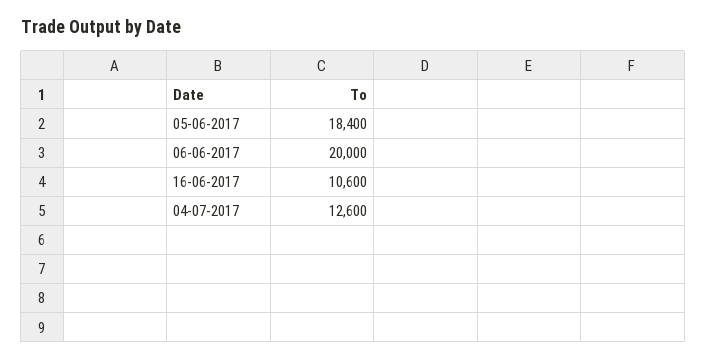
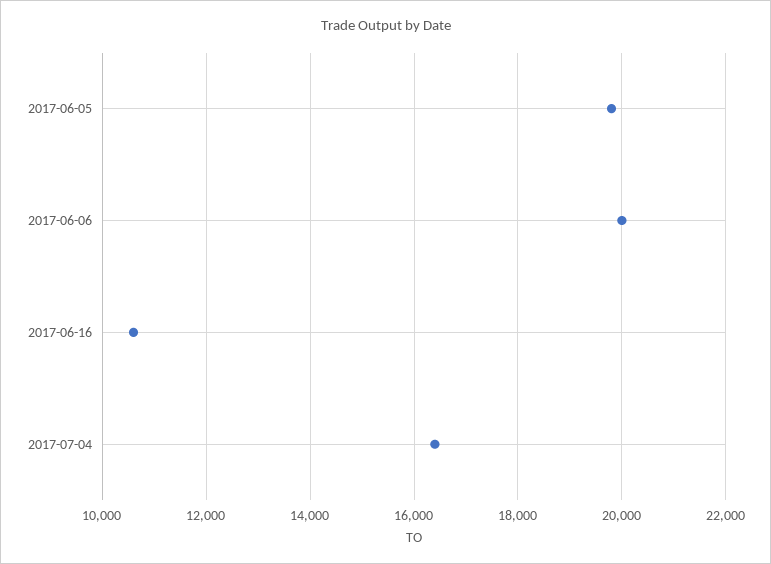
05-06-2017: 18400 -> 19800
04-07-2017: 12600 -> 16400

